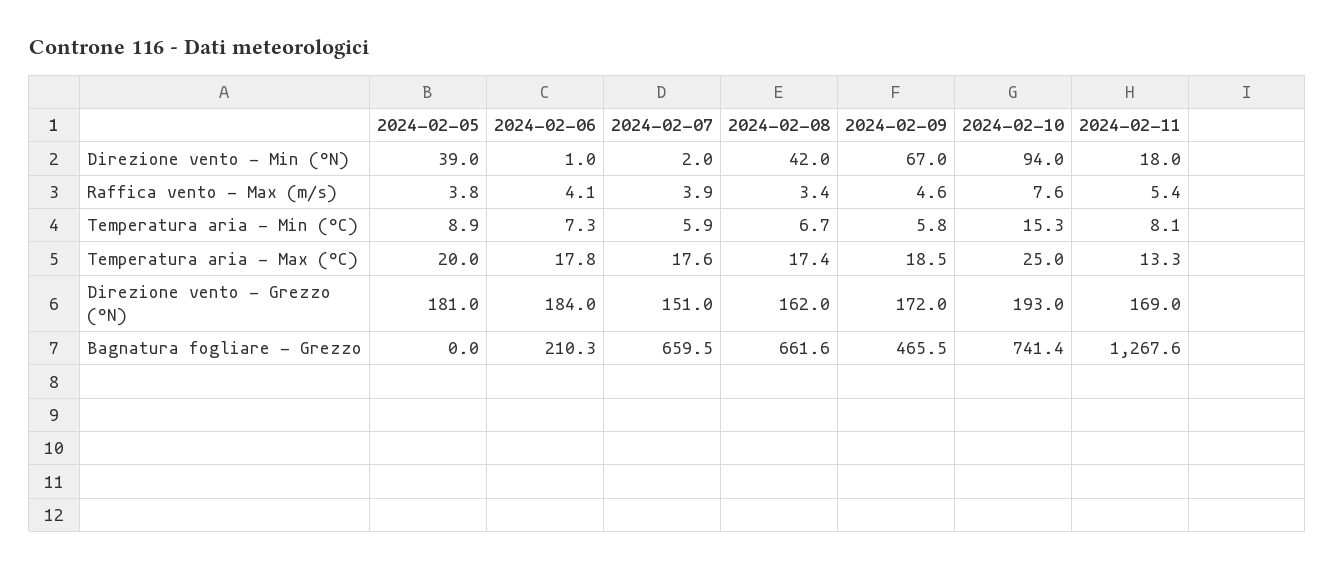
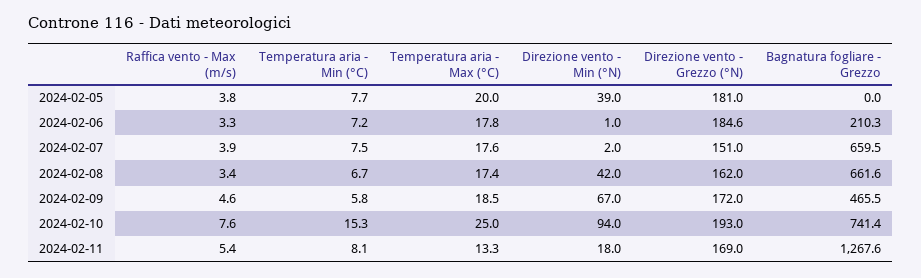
2024-02-06, Raffica vento - Max (m/s): 4.1 -> 3.3
2024-02-05, Temperatura aria - Min (°C): 8.9 -> 7.7
2024-02-06, Temperatura aria - Min (°C): 7.3 -> 7.2
2024-02-07, Temperatura aria - Min (°C): 5.9 -> 7.5
2024-02-06, Direzione vento - Grezzo (°N): 184 -> 184.6

